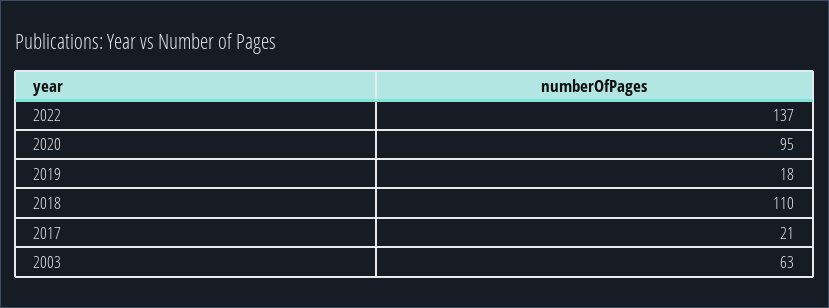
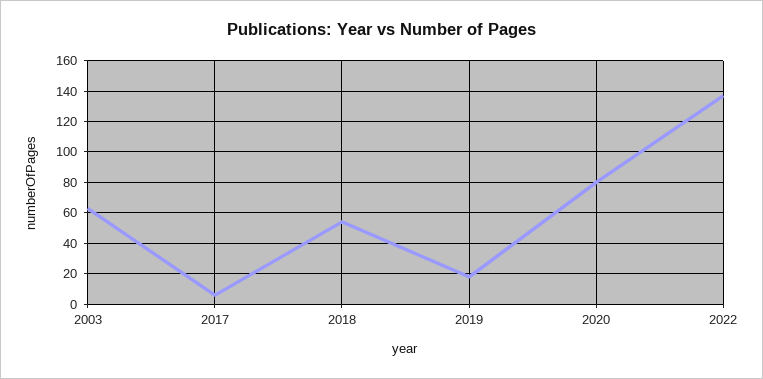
2020: 95 -> 80
2018: 110 -> 55
2017: 21 -> 5

